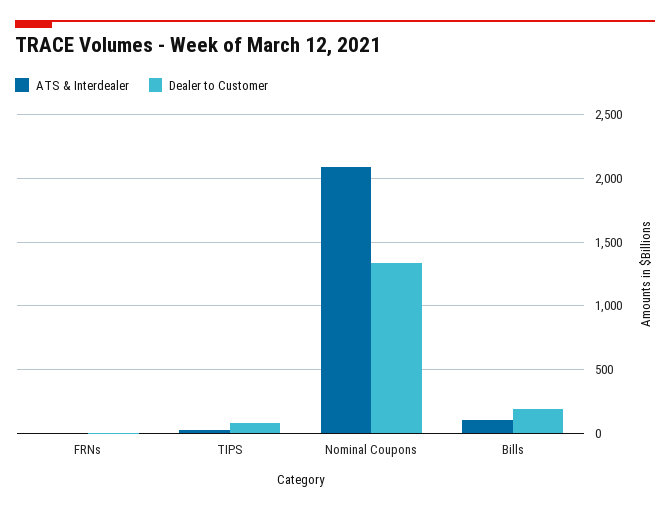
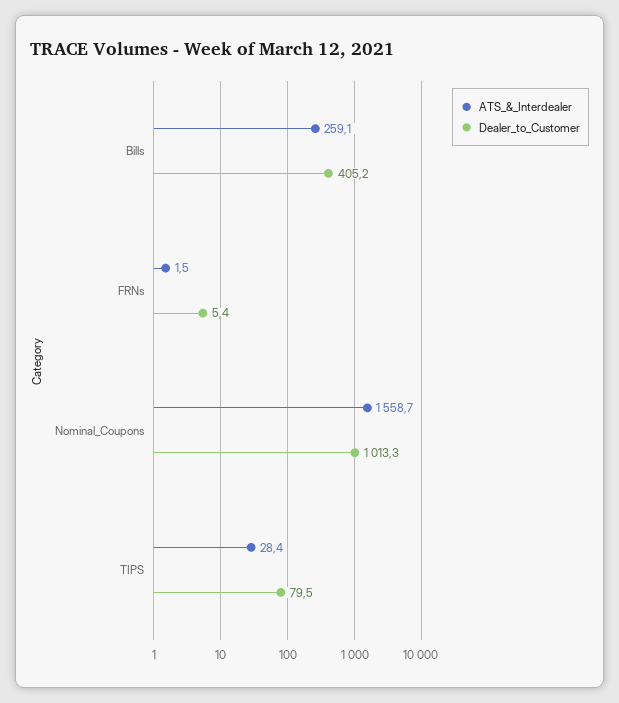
ATS & Interdealer, Nominal Coupons: 2100 -> 1558.7
Dealer to Customer, Nominal Coupons: 1350 -> 1013.3
ATS & Interdealer, Bills: 100 -> 259.1
Dealer to Customer, Bills: 200 -> 405.2

